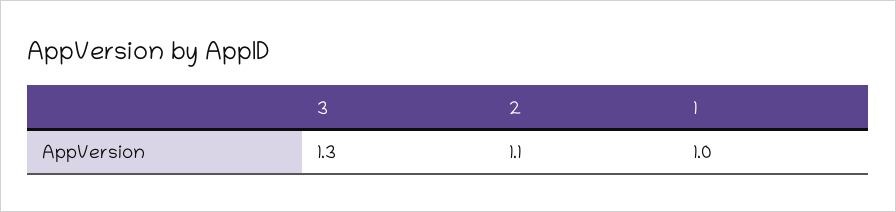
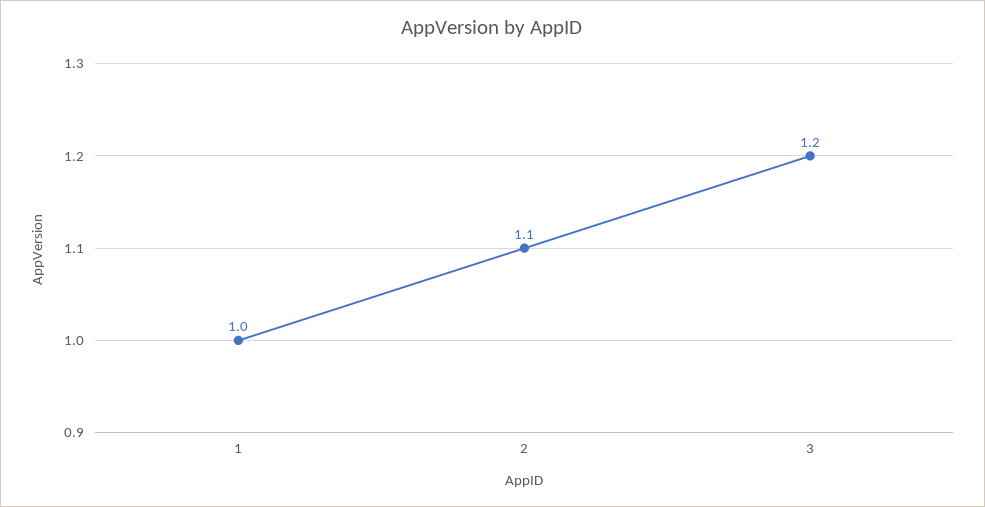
3: 1.3 -> 1.2

